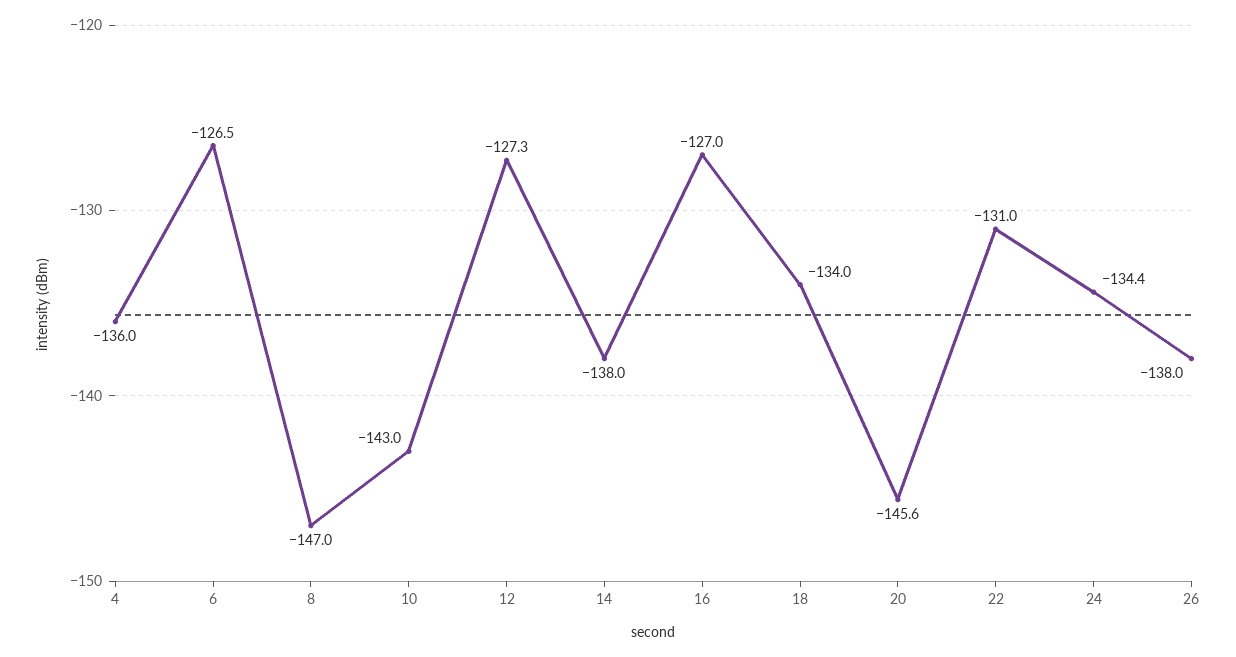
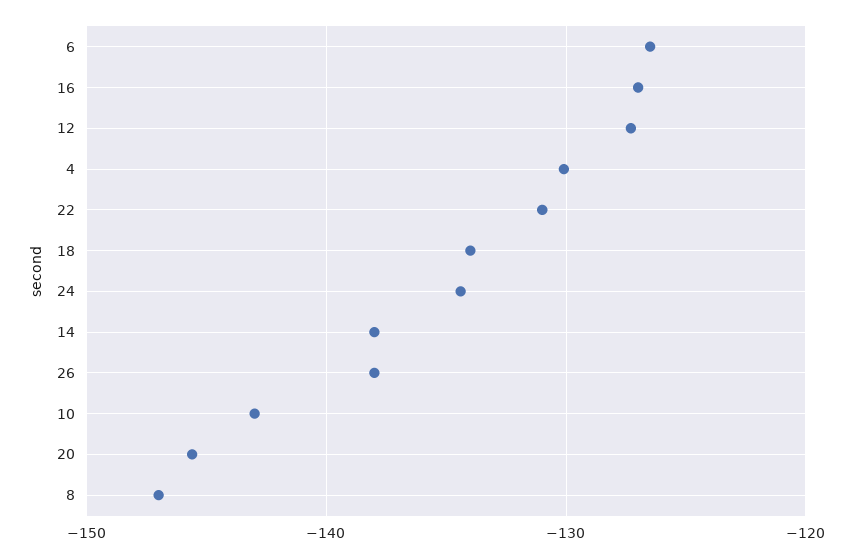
4: -136 -> -130

